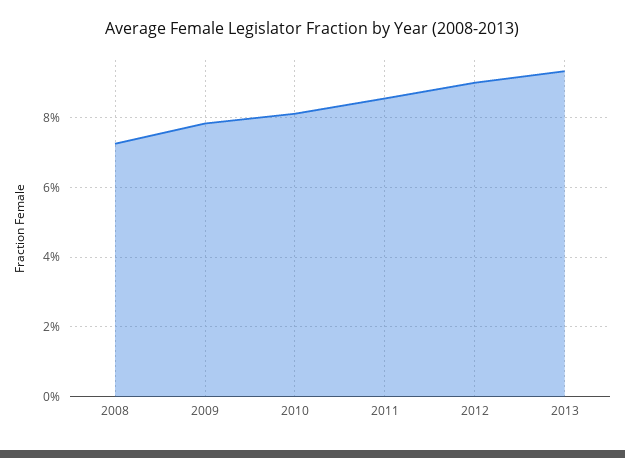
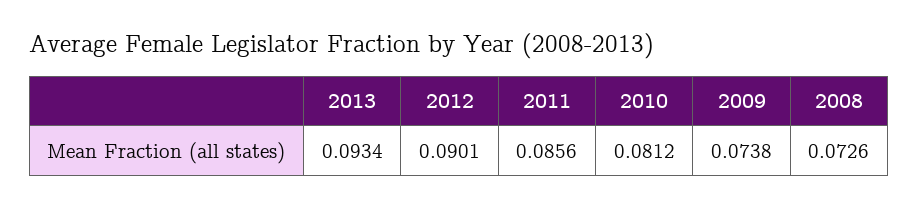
2009: 0.078 -> 0.0738

